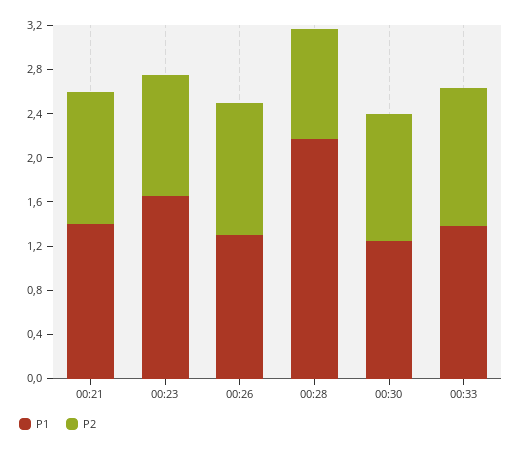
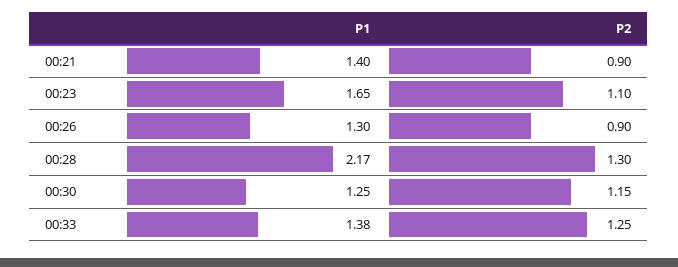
P2, 00:21: 1.2 -> 0.9
P2, 00:26: 1.2 -> 0.9
P2, 00:28: 1 -> 1.3

